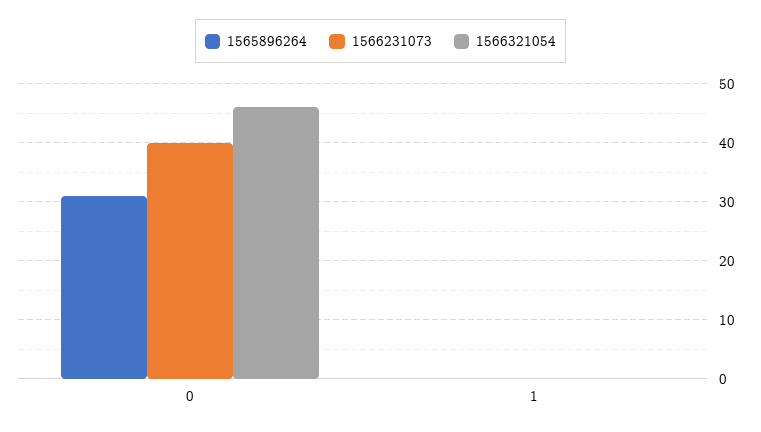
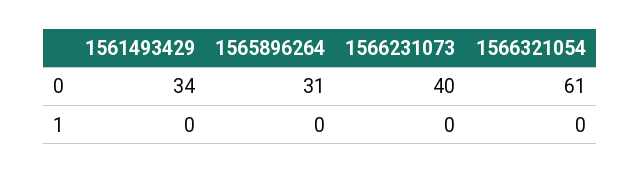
1566321054, 0: 45 -> 61
1561493429, 0: none -> 34
1561493429, 1: none -> 0

